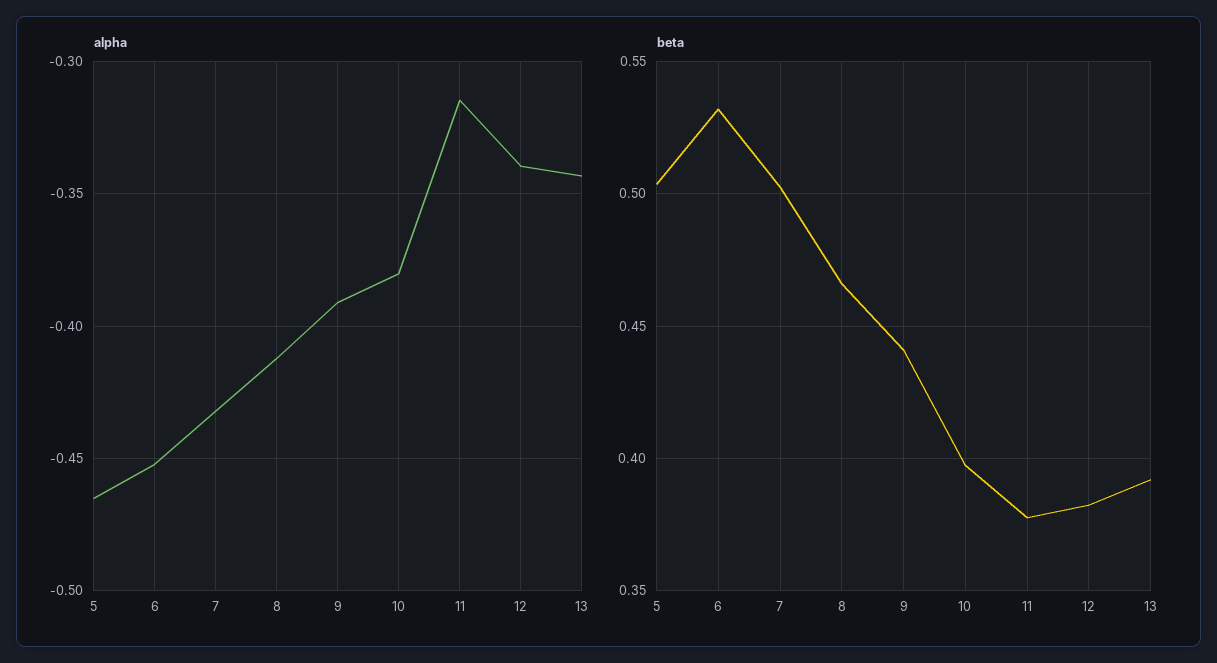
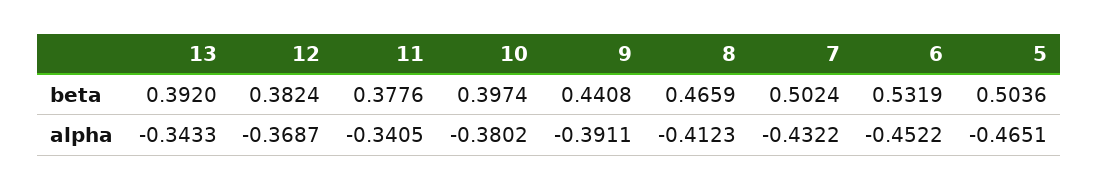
alpha, 11: -0.315 -> -0.3405
alpha, 12: -0.34 -> -0.3687

